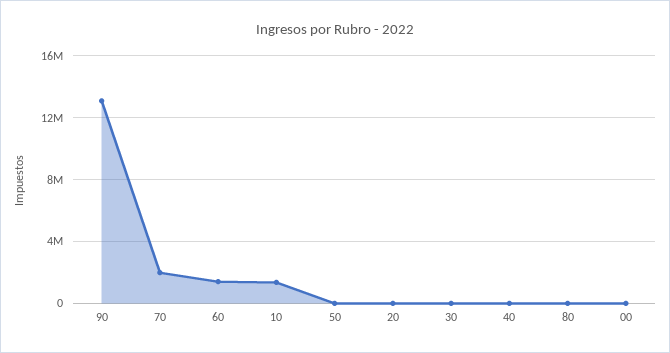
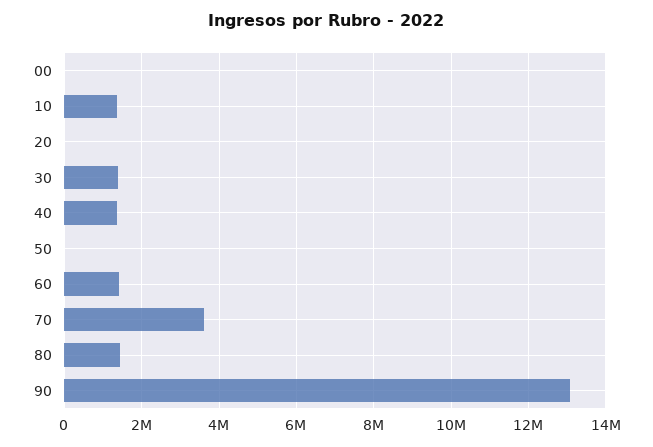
70: 2000000 -> 3600000
30: 0 -> 1400000
40: 0 -> 1400000
80: 0 -> 1400000

